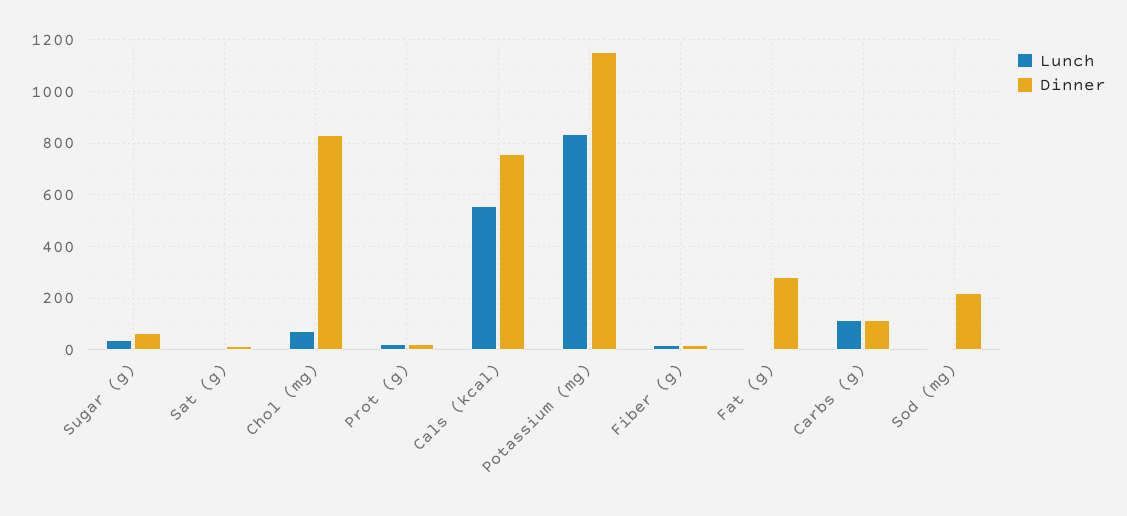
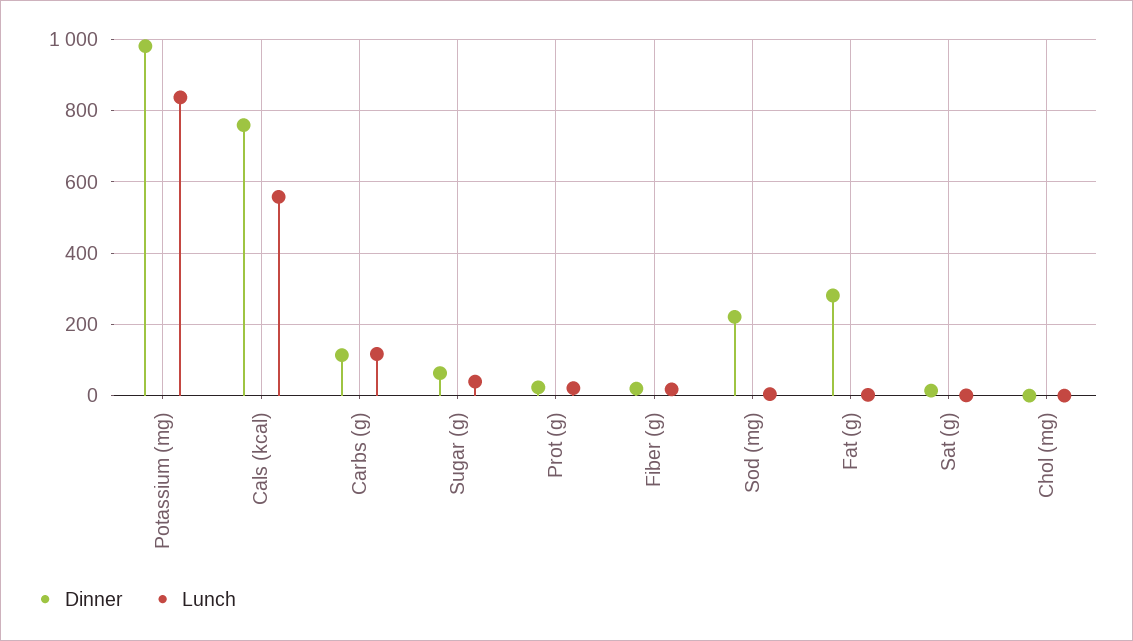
Lunch, Chol (mg): 75 -> 0
Dinner, Chol (mg): 825 -> 0
Dinner, Potassium (mg): 1150 -> 980

